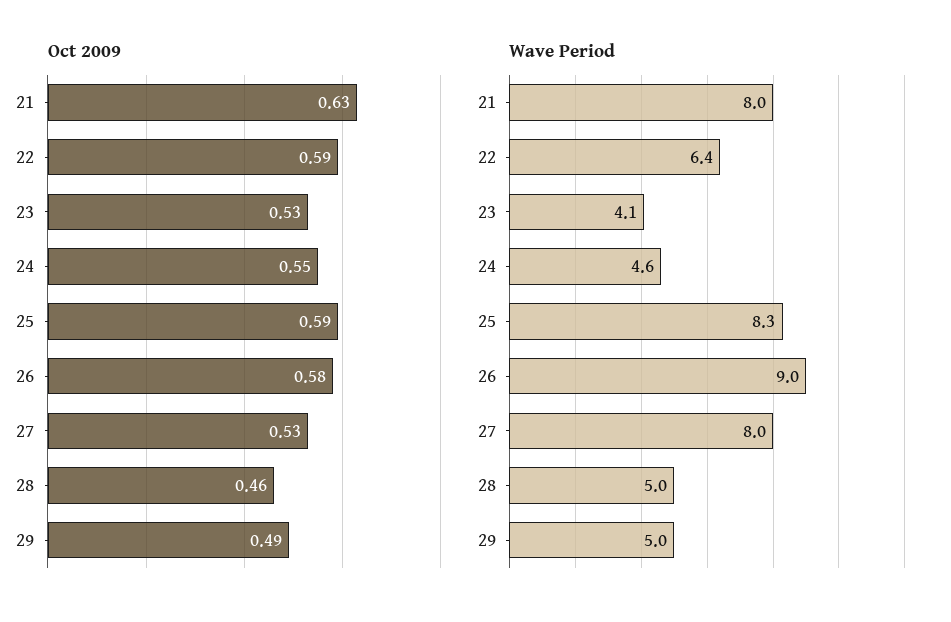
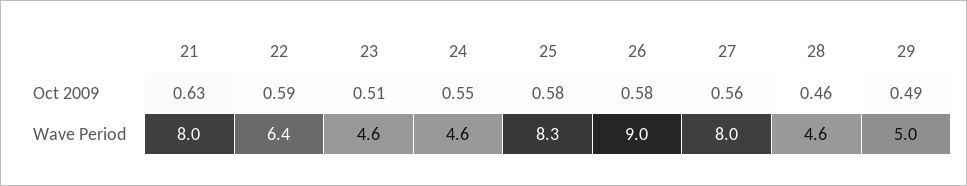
Oct 2009, 23: 0.53 -> 0.51
Oct 2009, 25: 0.59 -> 0.58
Oct 2009, 27: 0.53 -> 0.56
Wave Period, 23: 4.1 -> 4.6
Wave Period, 28: 5 -> 4.6

